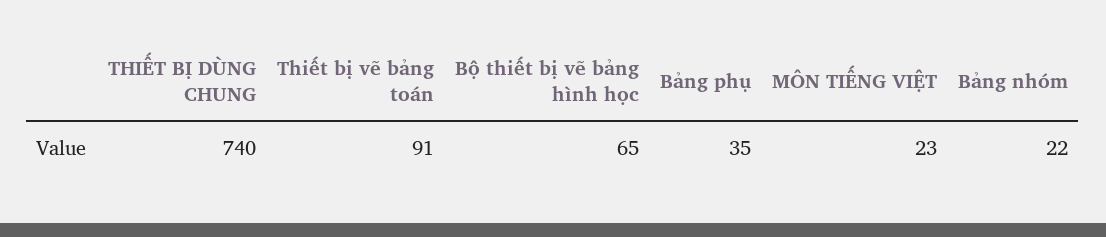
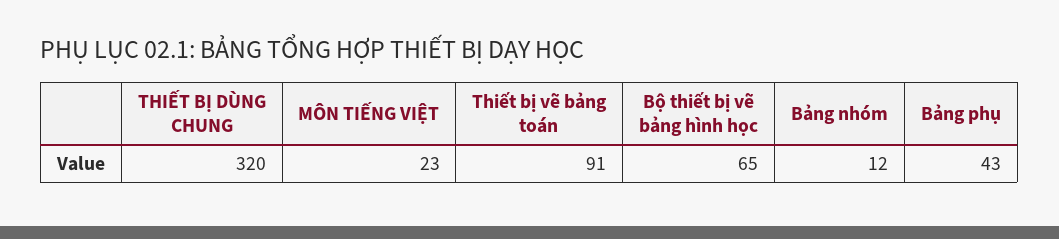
THIẾT BỊ DÙNG CHUNG: 740 -> 320
Bảng phụ: 35 -> 43
Bảng nhóm: 22 -> 12

